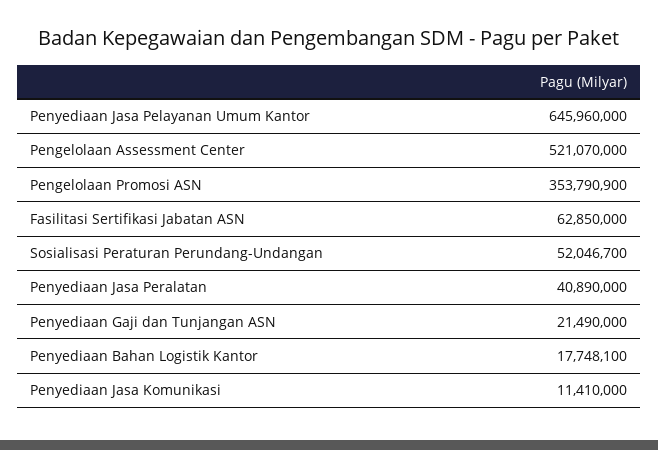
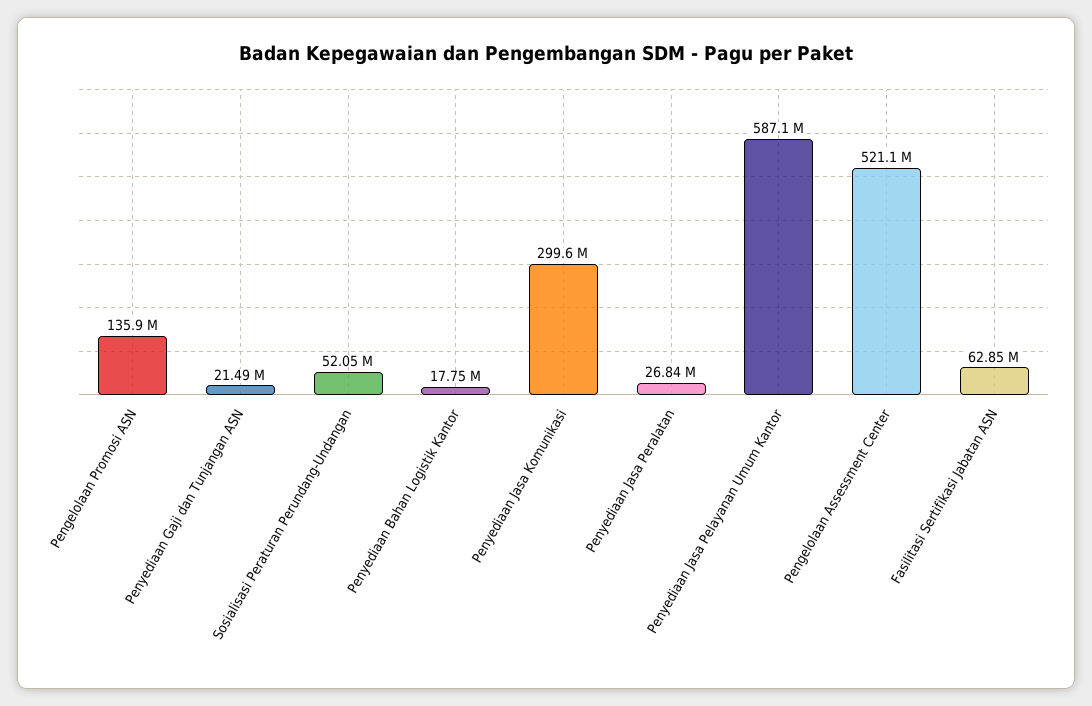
Penyediaan Jasa Pelayanan Umum Kantor: 645960000 -> 587100000
Pengelolaan Promosi ASN: 353790900 -> 135900000
Penyediaan Jasa Peralatan: 40890000 -> 26840000
Penyediaan Jasa Komunikasi: 11410000 -> 299600000

